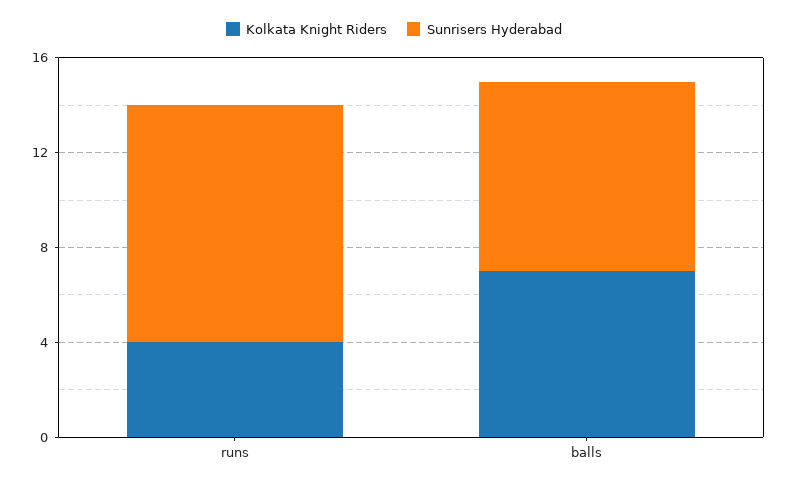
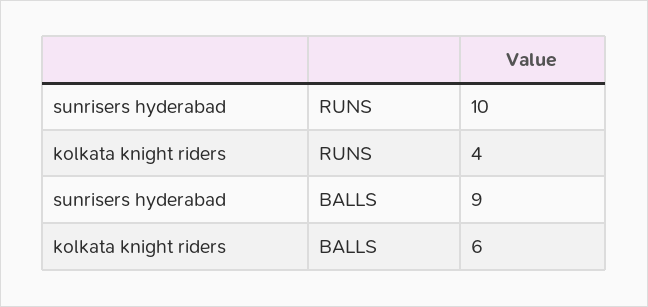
Kolkata Knight Riders, balls: 7 -> 6
Sunrisers Hyderabad, balls: 8 -> 9

